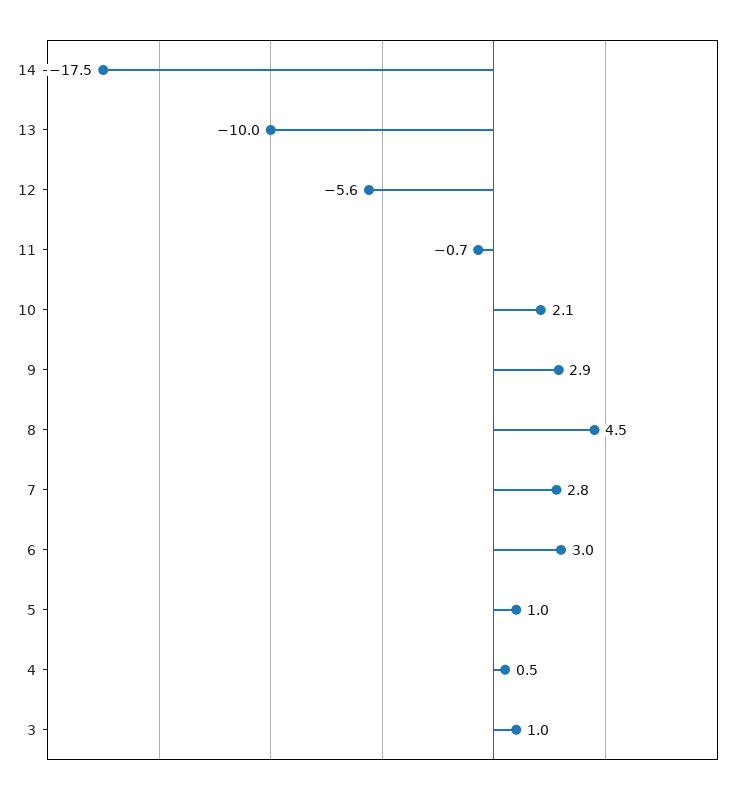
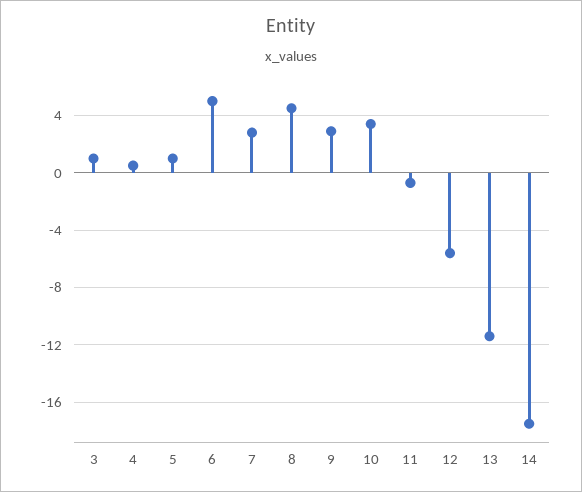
13: -10 -> -11.5
10: 2.1 -> 3.5
6: 3 -> 5

